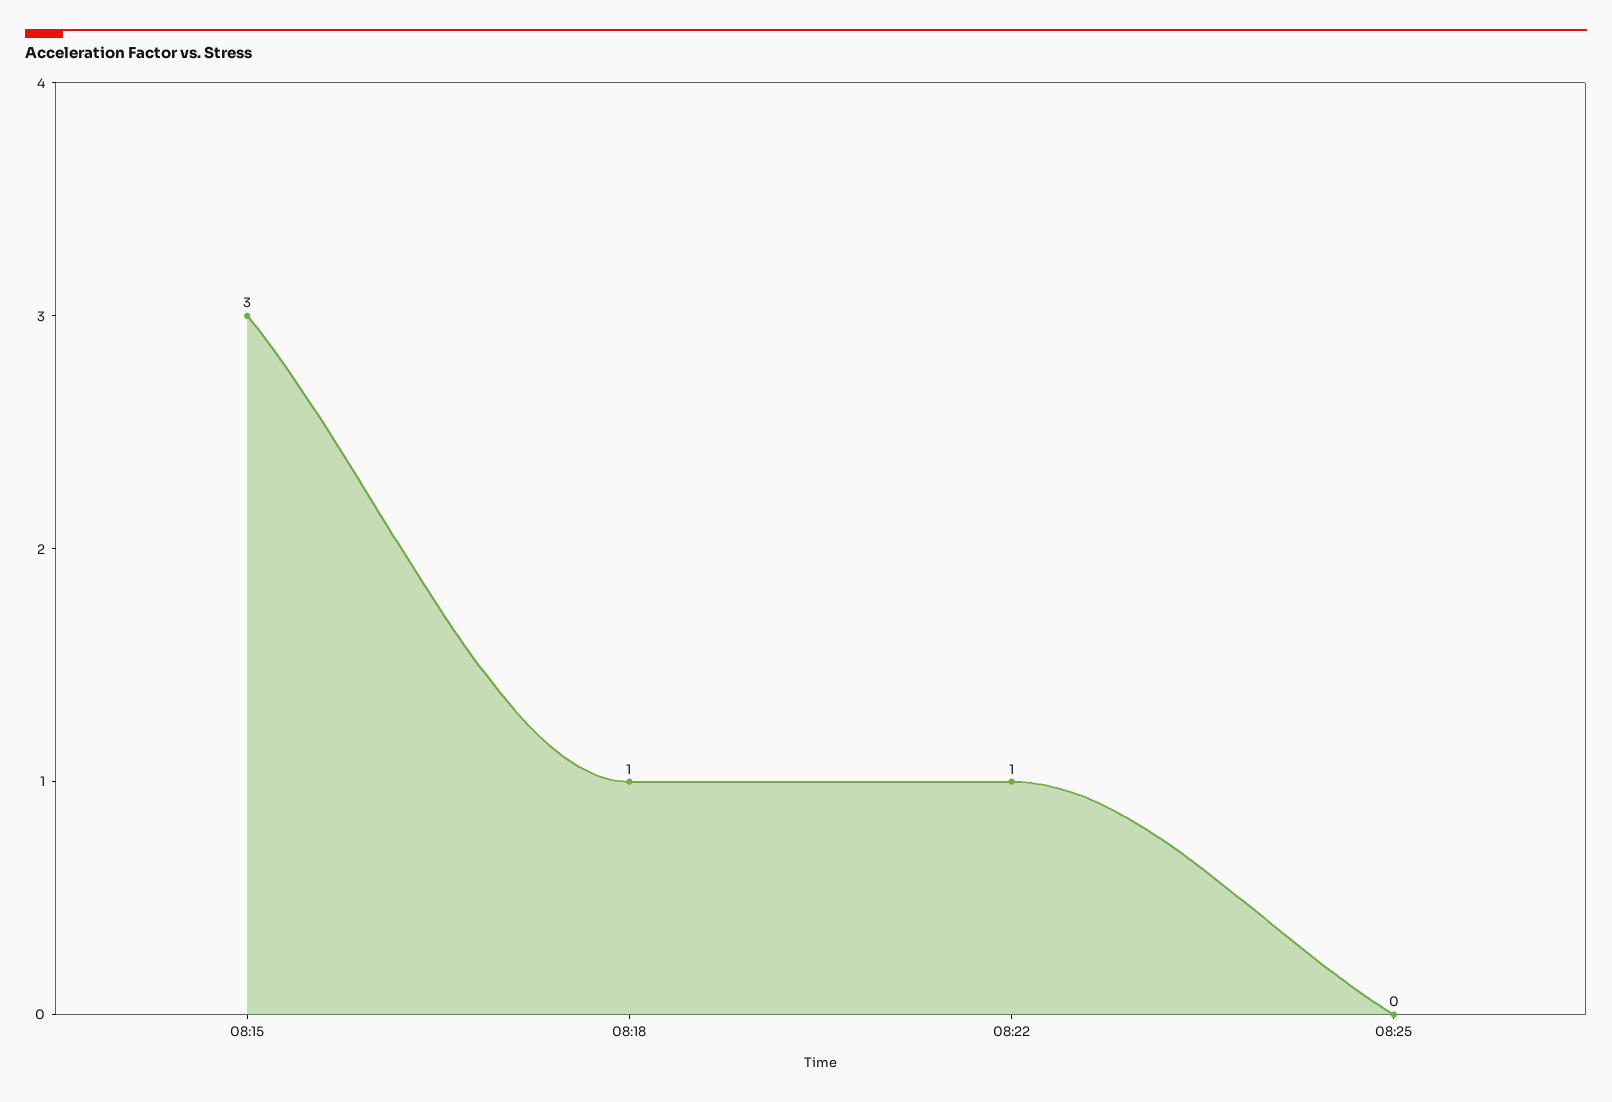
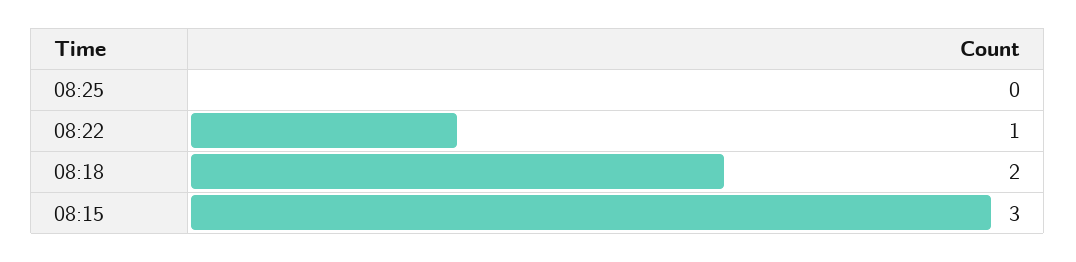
08:18: 1 -> 2

